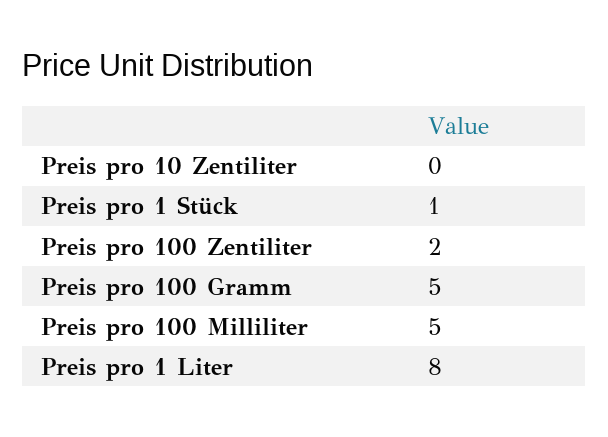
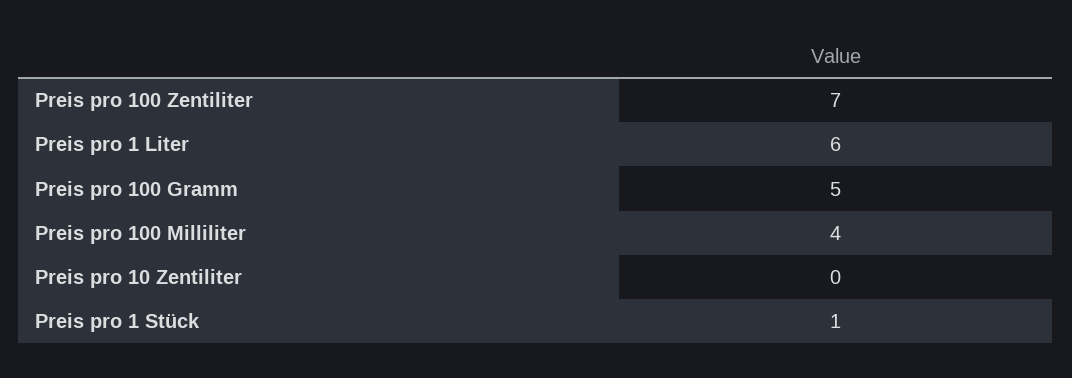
Preis pro 100 Zentiliter: 2 -> 7
Preis pro 100 Milliliter: 5 -> 4
Preis pro 1 Liter: 8 -> 6

